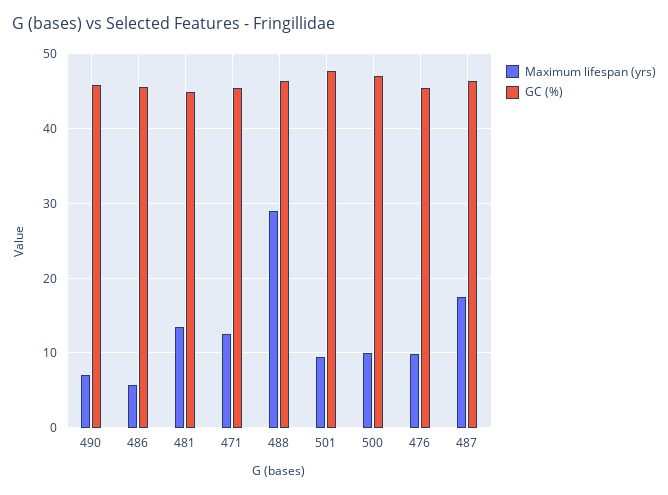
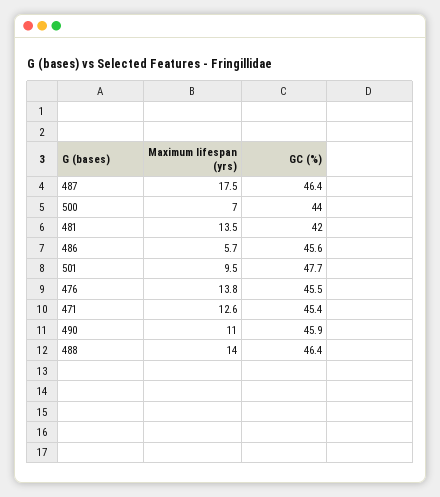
Maximum lifespan (yrs), 490: 7 -> 11
GC (%), 481: 45 -> 42
Maximum lifespan (yrs), 488: 29 -> 14
Maximum lifespan (yrs), 500: 10 -> 7
GC (%), 500: 47 -> 44
Maximum lifespan (yrs), 476: 10 -> 13.8

